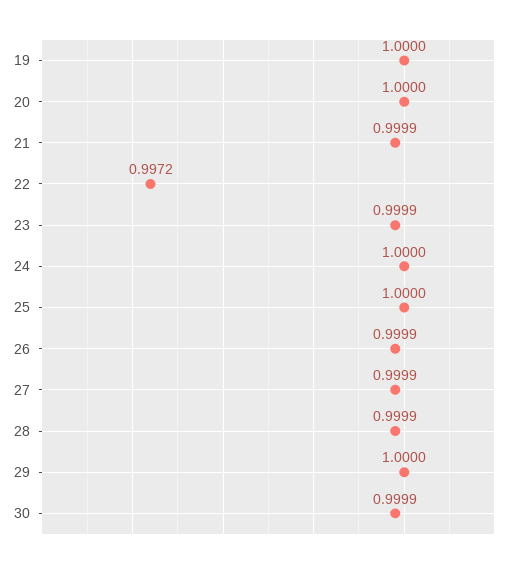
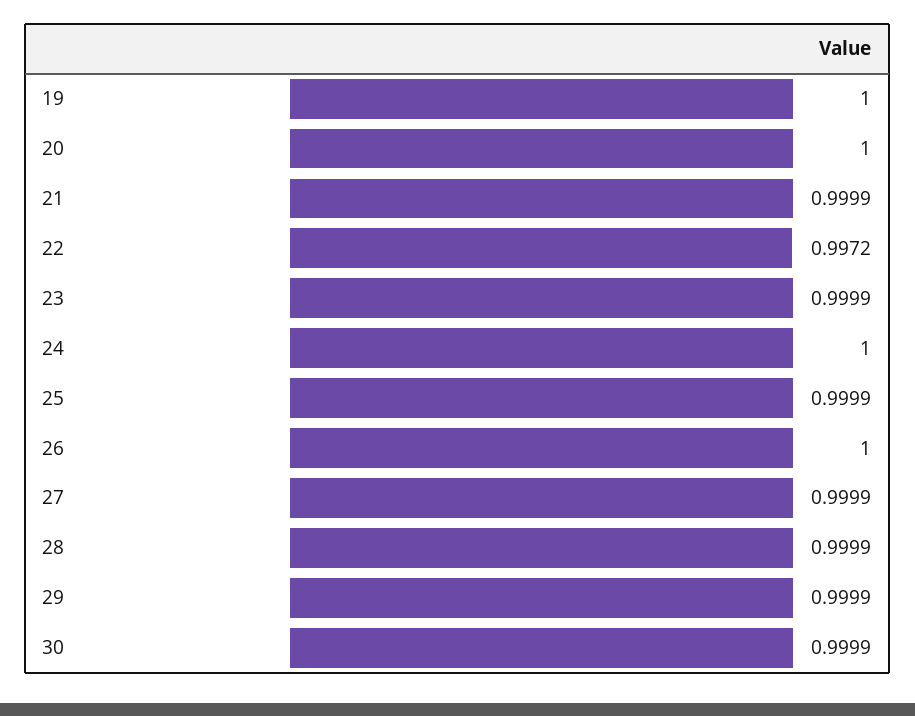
25: 1 -> 0.9999
26: 0.9999 -> 1
29: 1 -> 0.9999

